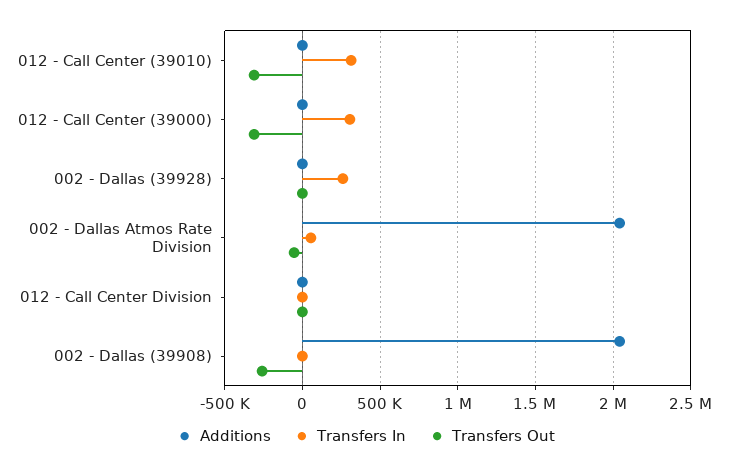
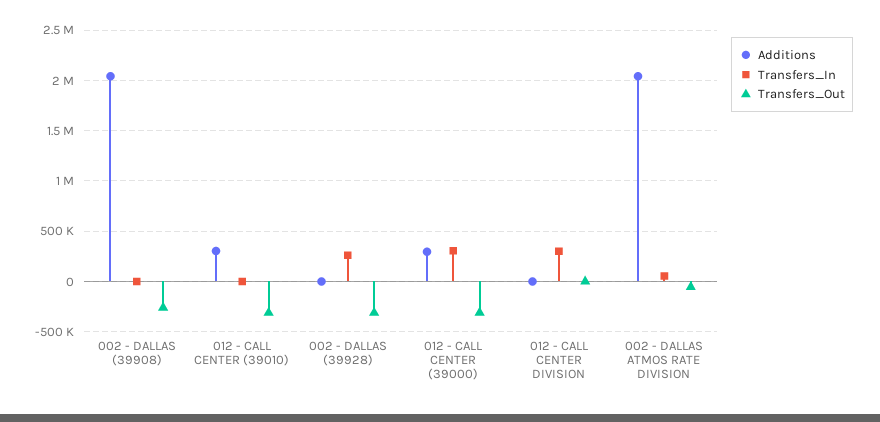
Additions, 012 - Call Center (39010): 0 -> 300000
Transfers In, 012 - Call Center (39010): 300000 -> 0
Additions, 012 - Call Center (39000): 0 -> 300000
Transfers Out, 002 - Dallas (39928): 0 -> -300000
Transfers In, 012 - Call Center Division: 0 -> 300000

